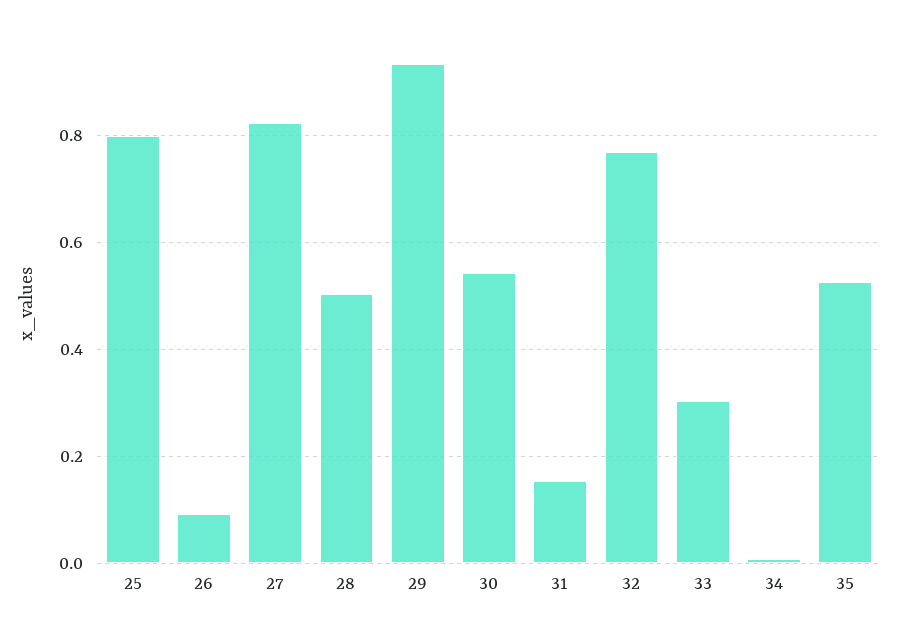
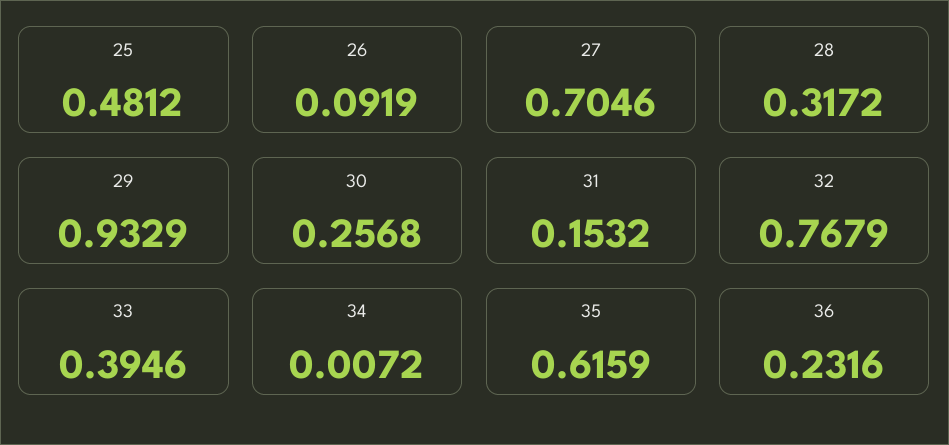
25: 0.8 -> 0.4812
27: 0.82 -> 0.7046
28: 0.5 -> 0.3172
30: 0.54 -> 0.2568
33: 0.3 -> 0.3946
35: 0.52 -> 0.6159
36: none -> 0.2316

